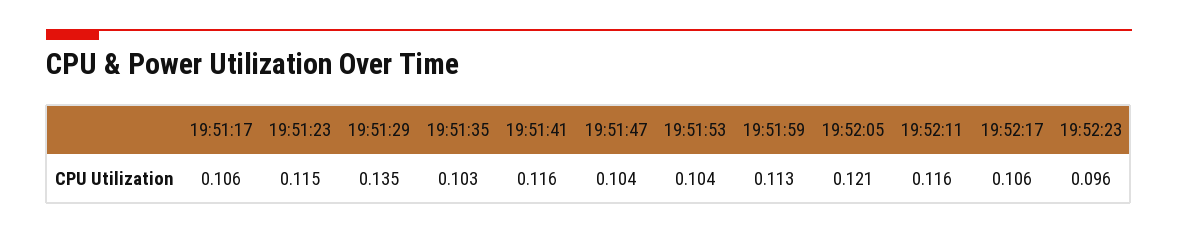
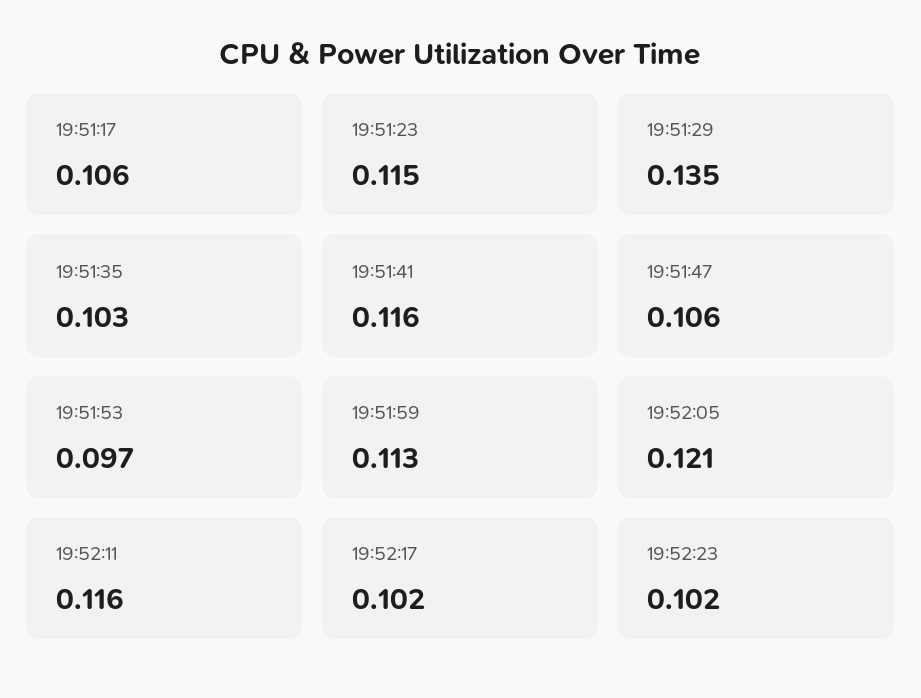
19:51:47: 0.104 -> 0.106
19:51:53: 0.104 -> 0.097
19:52:17: 0.106 -> 0.102
19:52:23: 0.096 -> 0.102

